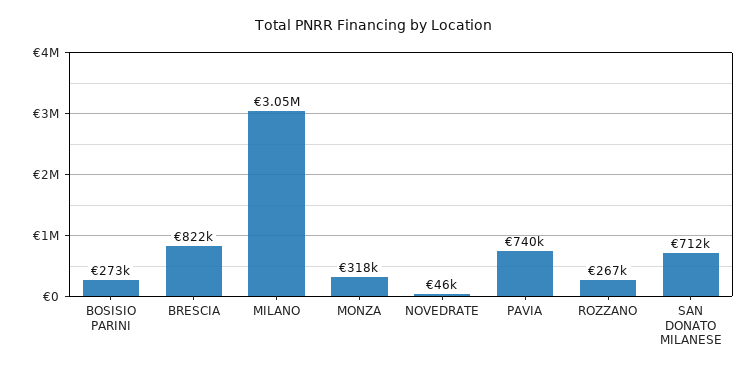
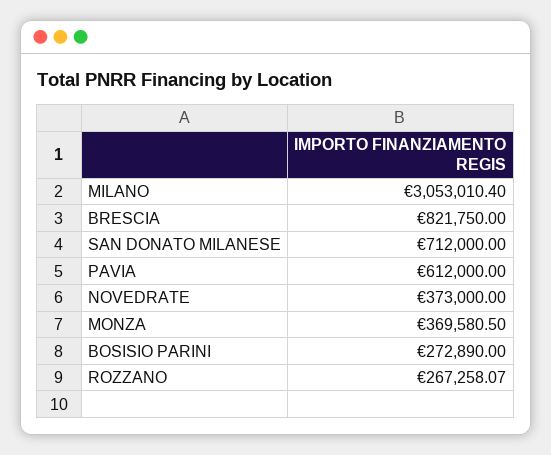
MONZA: 318000 -> 369580.5
NOVEDRATE: 46000 -> 373000
PAVIA: 740000 -> 612000

